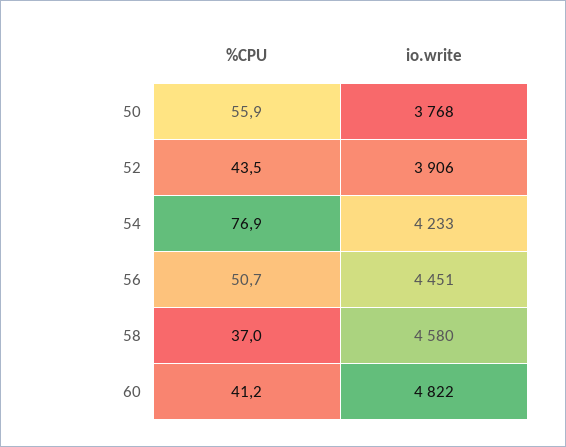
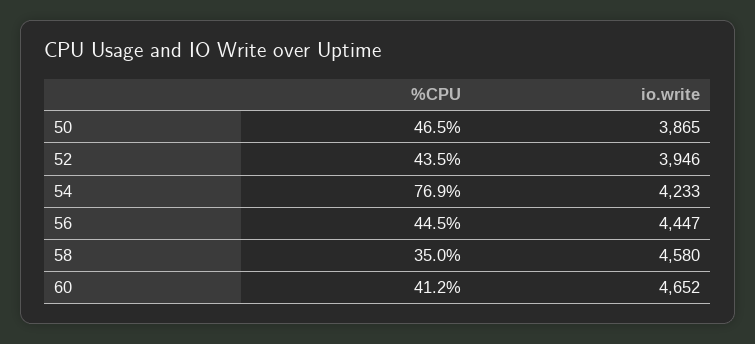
%CPU, 50: 55.9 -> 46.5
io.write, 50: 3768 -> 3865
io.write, 52: 3906 -> 3946
%CPU, 56: 50.7 -> 44.5
io.write, 56: 4451 -> 4447
%CPU, 58: 37 -> 35
io.write, 60: 4822 -> 4652

